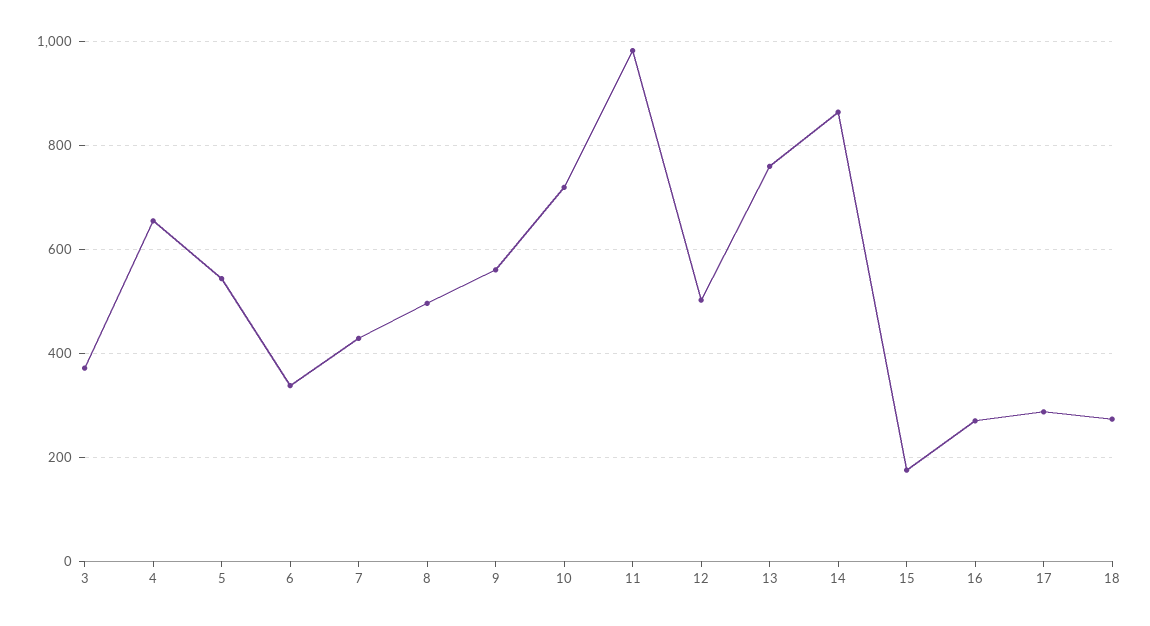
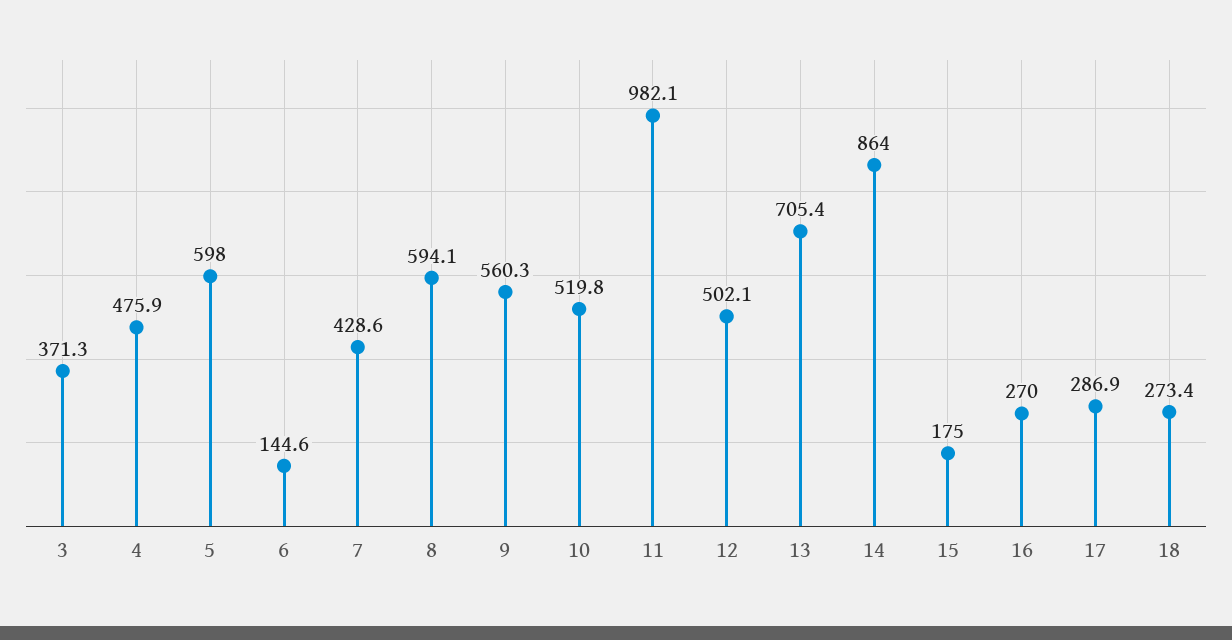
4: 660 -> 475.9
5: 540 -> 598
6: 340 -> 144.6
8: 500 -> 594.1
10: 720 -> 519.8
13: 760 -> 705.4

